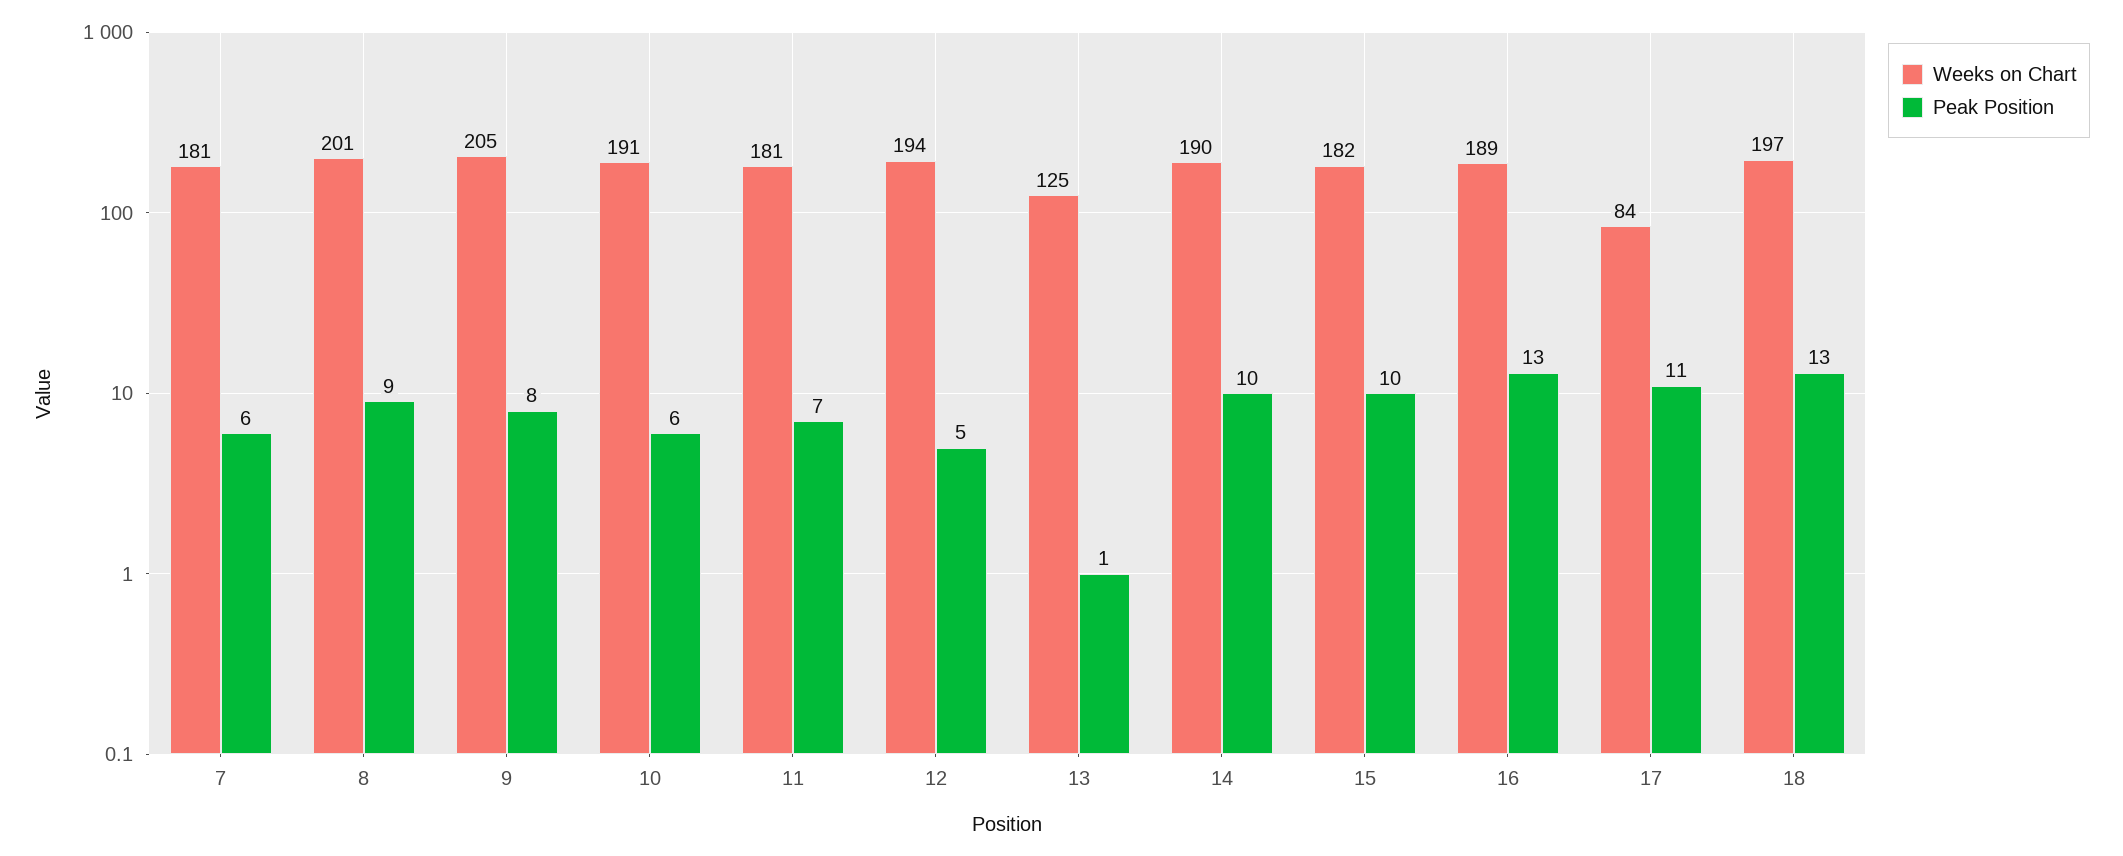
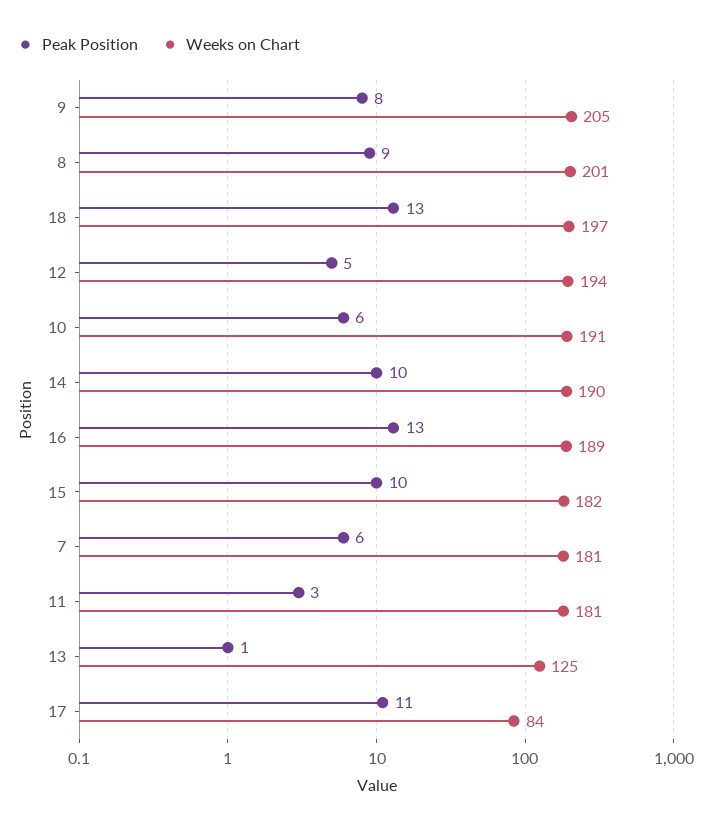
Peak Position, 11: 7 -> 3

